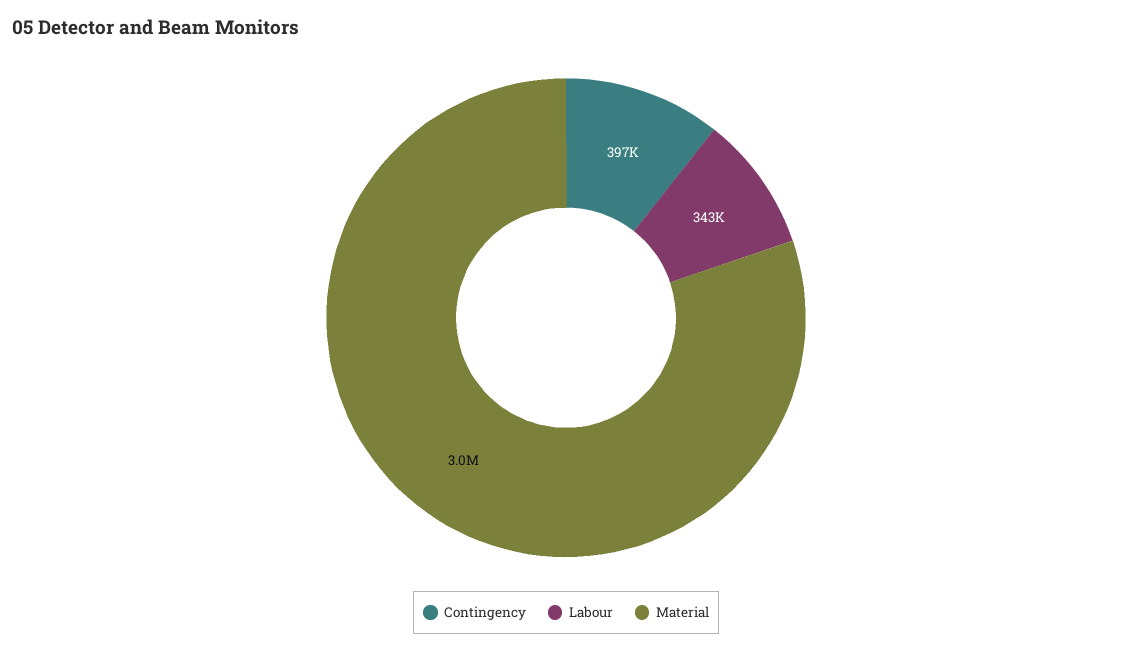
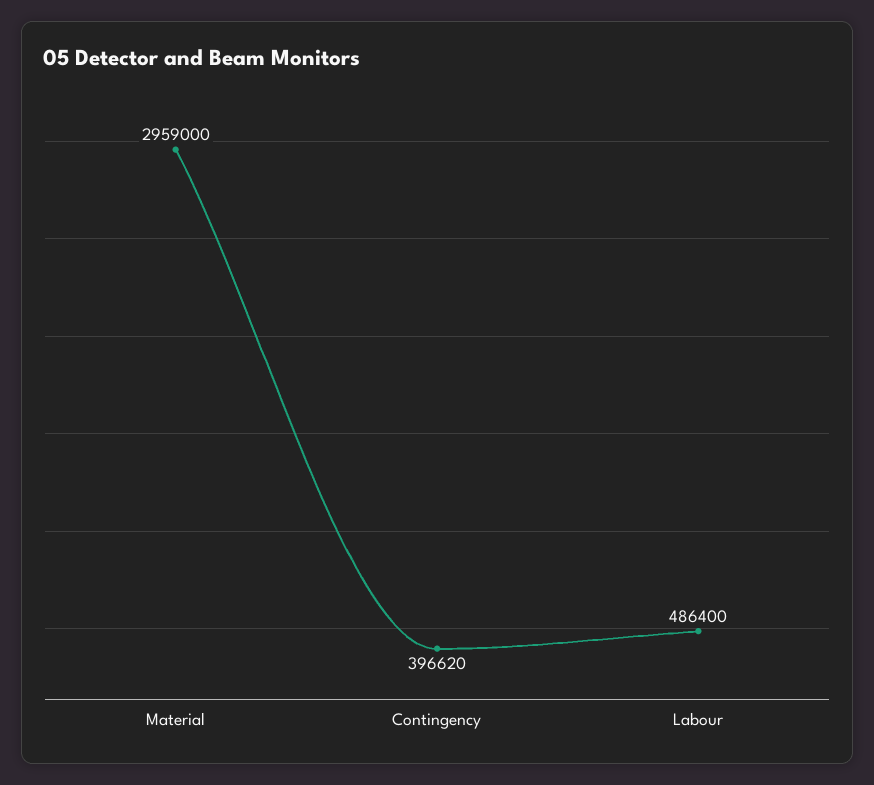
Labour: 343000 -> 486400

